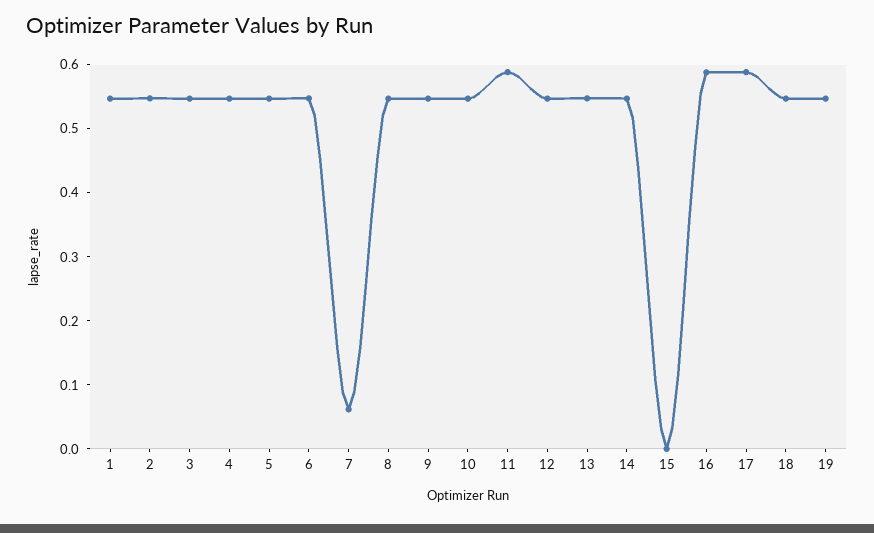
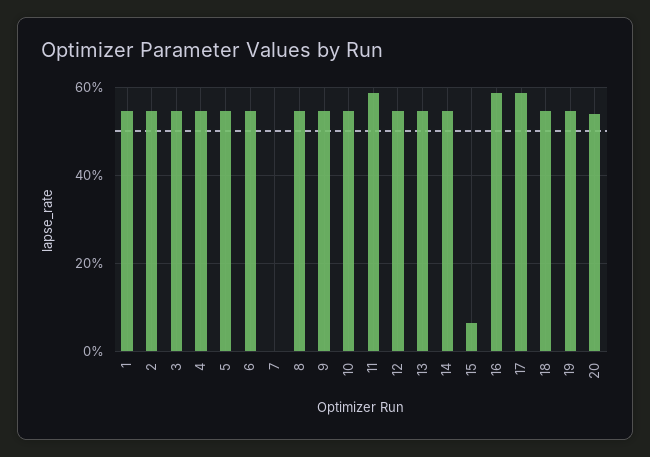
7: 0.06 -> 0
15: 0 -> 0.06
20: none -> 0.54

